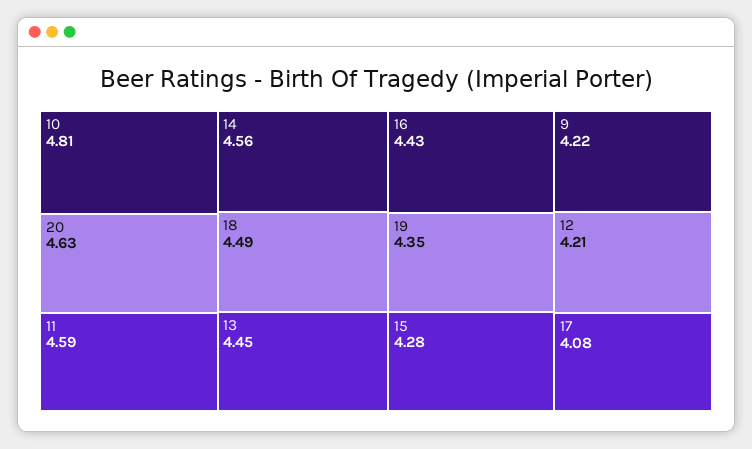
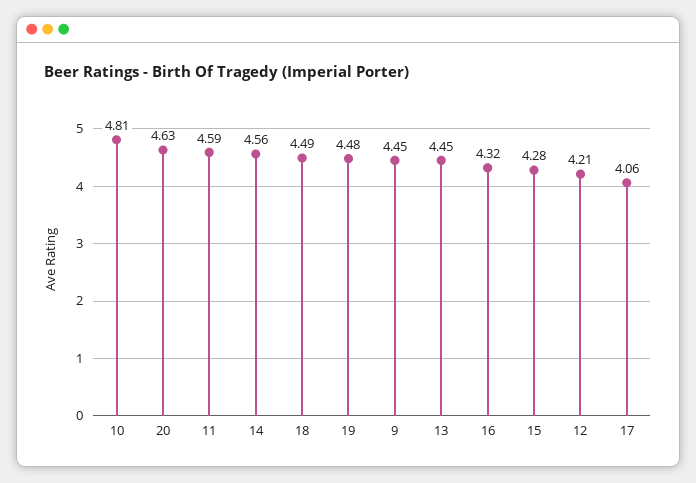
16: 4.43 -> 4.32
19: 4.35 -> 4.48
9: 4.22 -> 4.45
17: 4.08 -> 4.06

